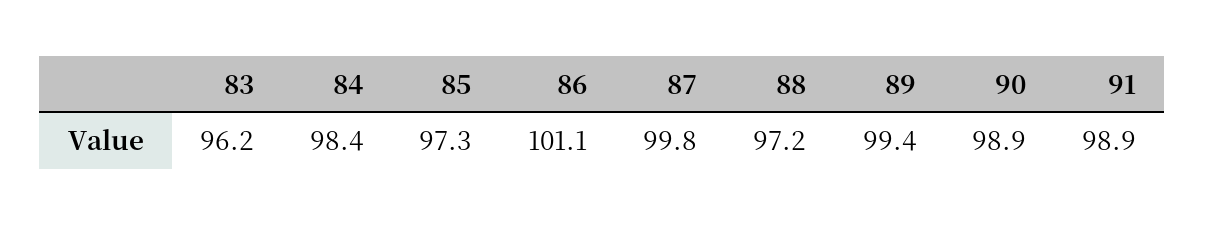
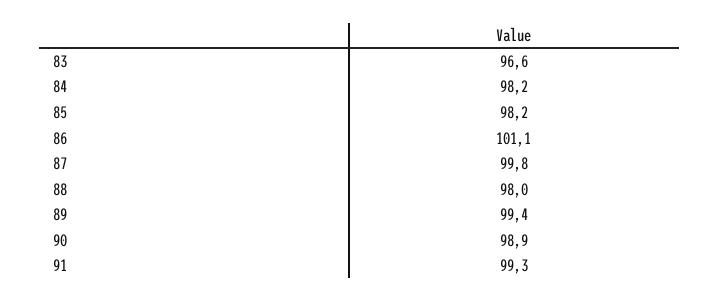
83: 96.2 -> 96.6
84: 98.4 -> 98.2
85: 97.3 -> 98.2
88: 97.2 -> 98
91: 98.9 -> 99.3

